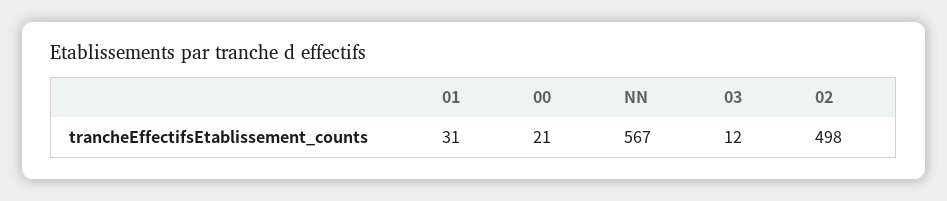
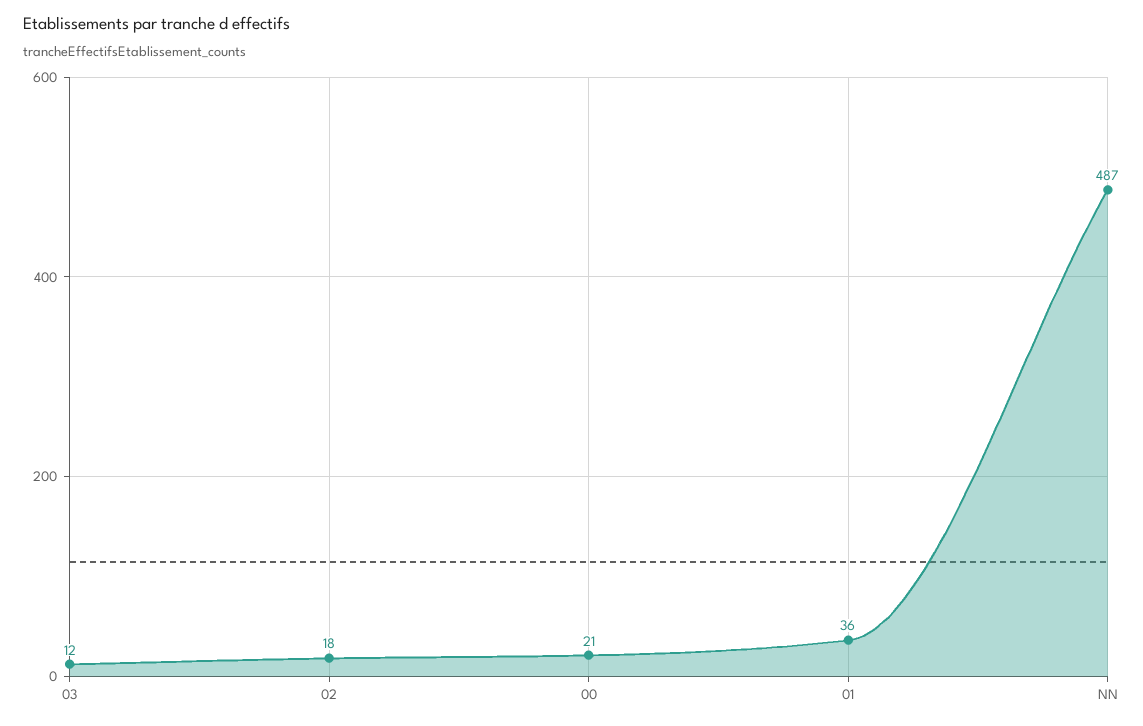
01: 31 -> 36
NN: 567 -> 487
02: 498 -> 18

